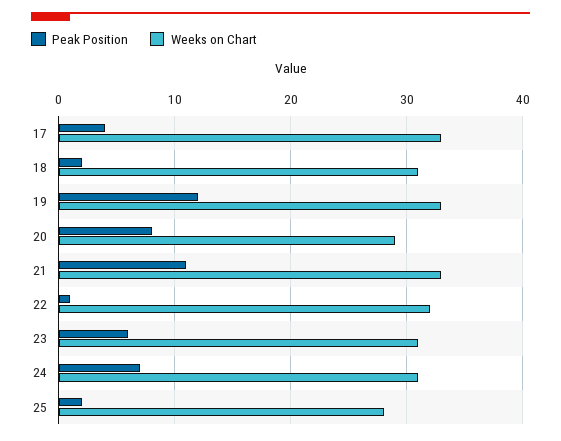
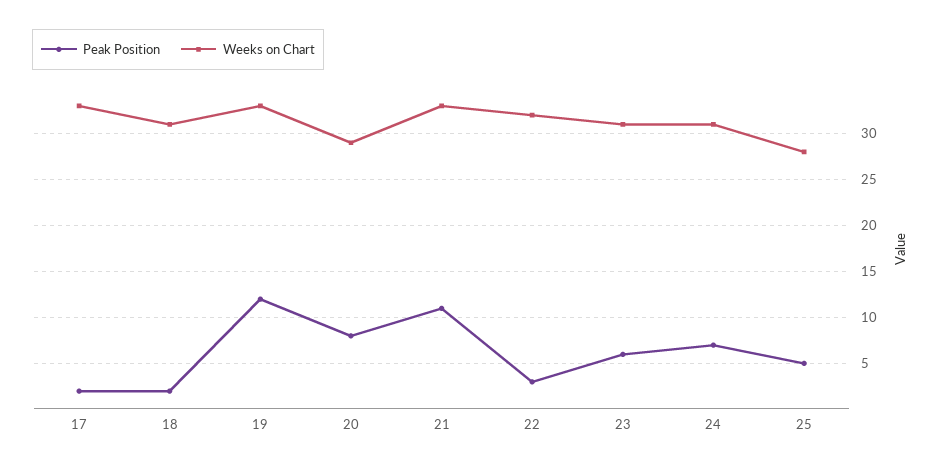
Peak Position, 17: 4 -> 2
Peak Position, 22: 1 -> 3
Peak Position, 25: 2 -> 5

